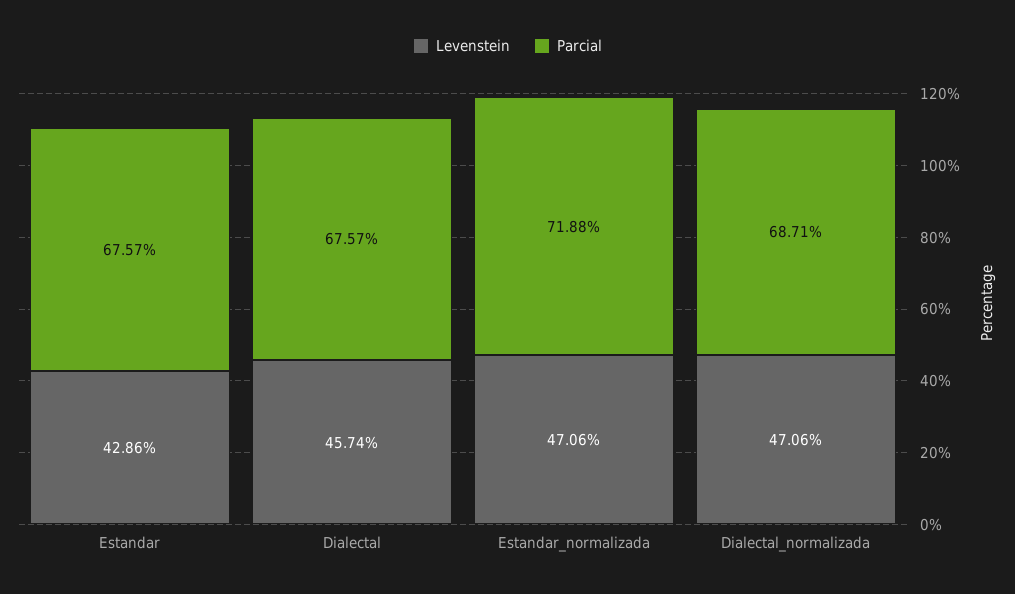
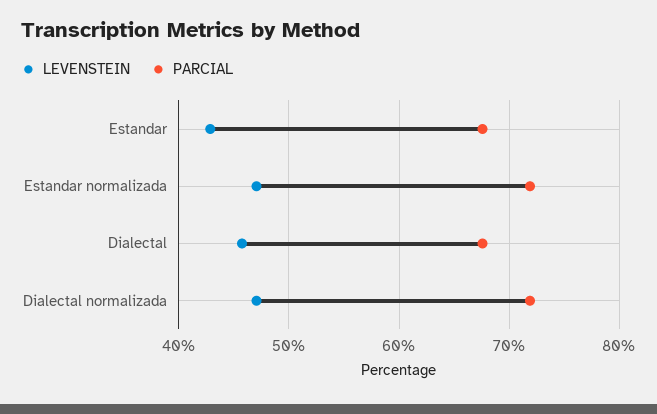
Parcial, Dialectal_normalizada: 68.71 -> 72

